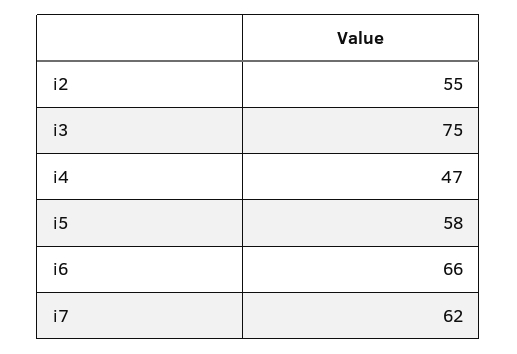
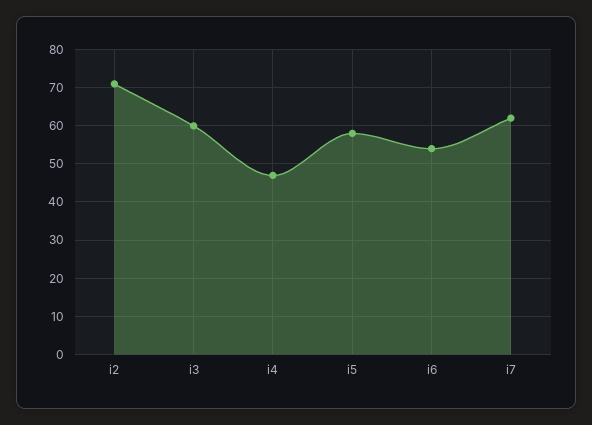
i2: 55 -> 70
i3: 75 -> 60
i6: 66 -> 55

